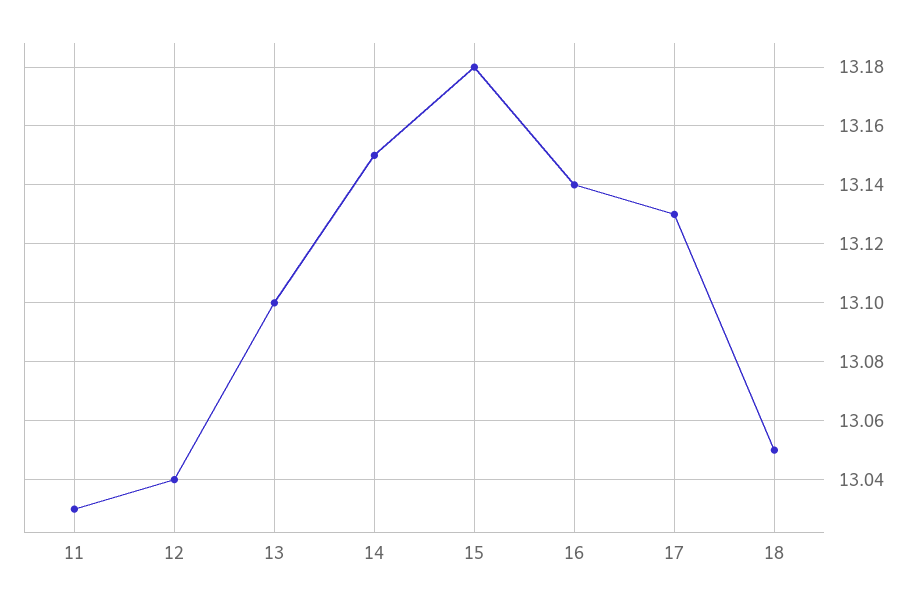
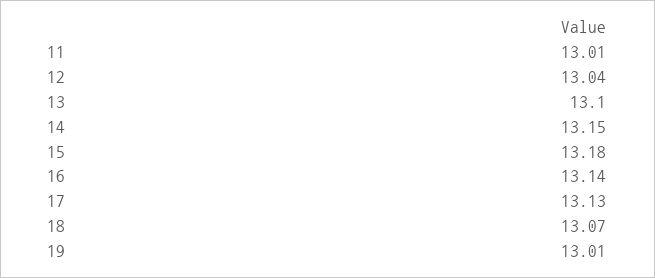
11: 13.03 -> 13.01
18: 13.05 -> 13.07
19: none -> 13.01

